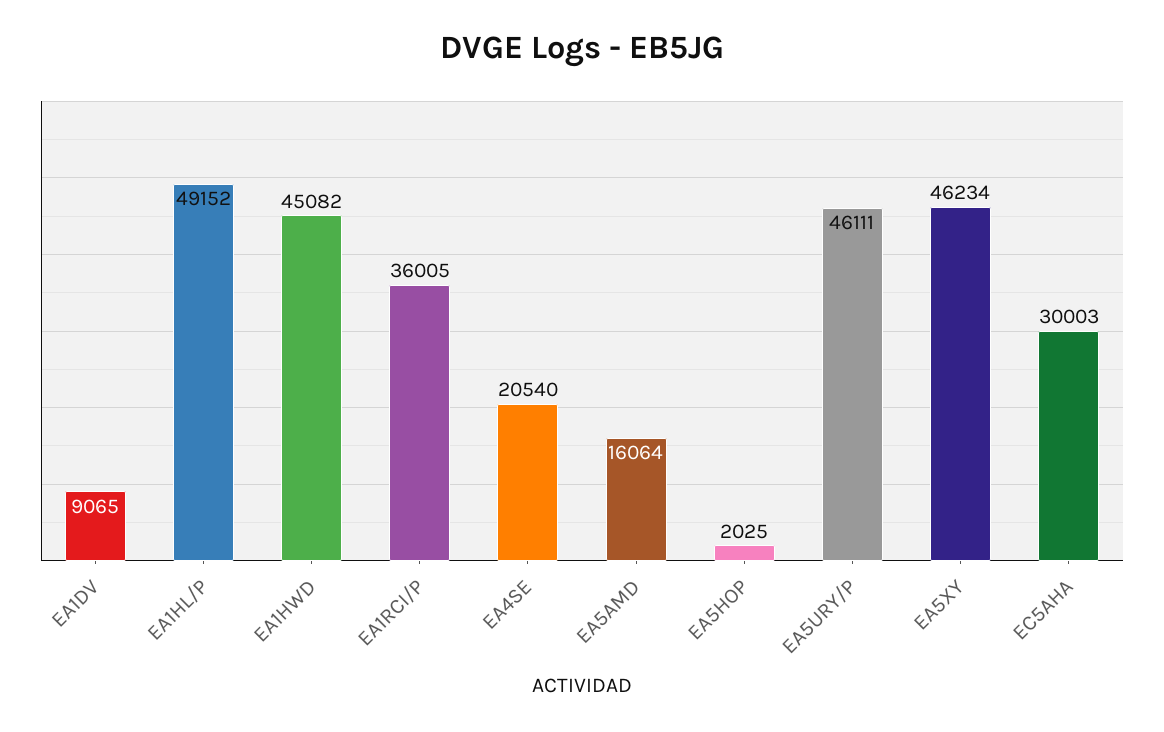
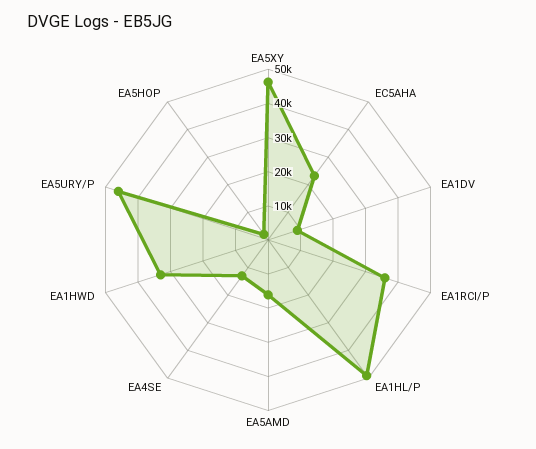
EA1HWD: 45082 -> 32500
EA4SE: 20540 -> 12500
EC5AHA: 30003 -> 22500

